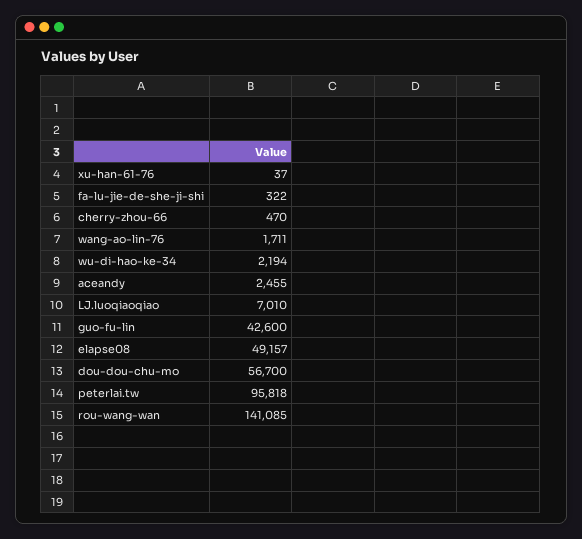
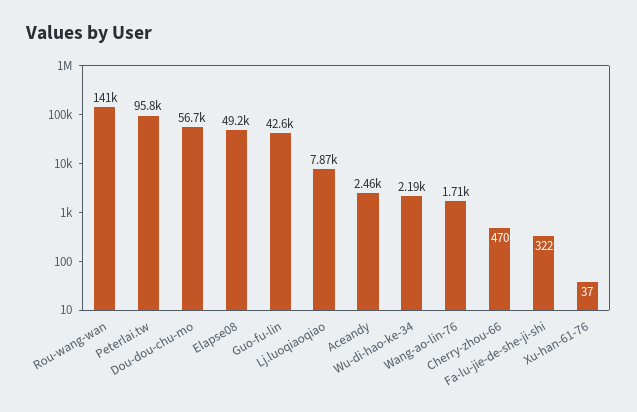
LJ.luoqiaoqiao: 7010 -> 7870

